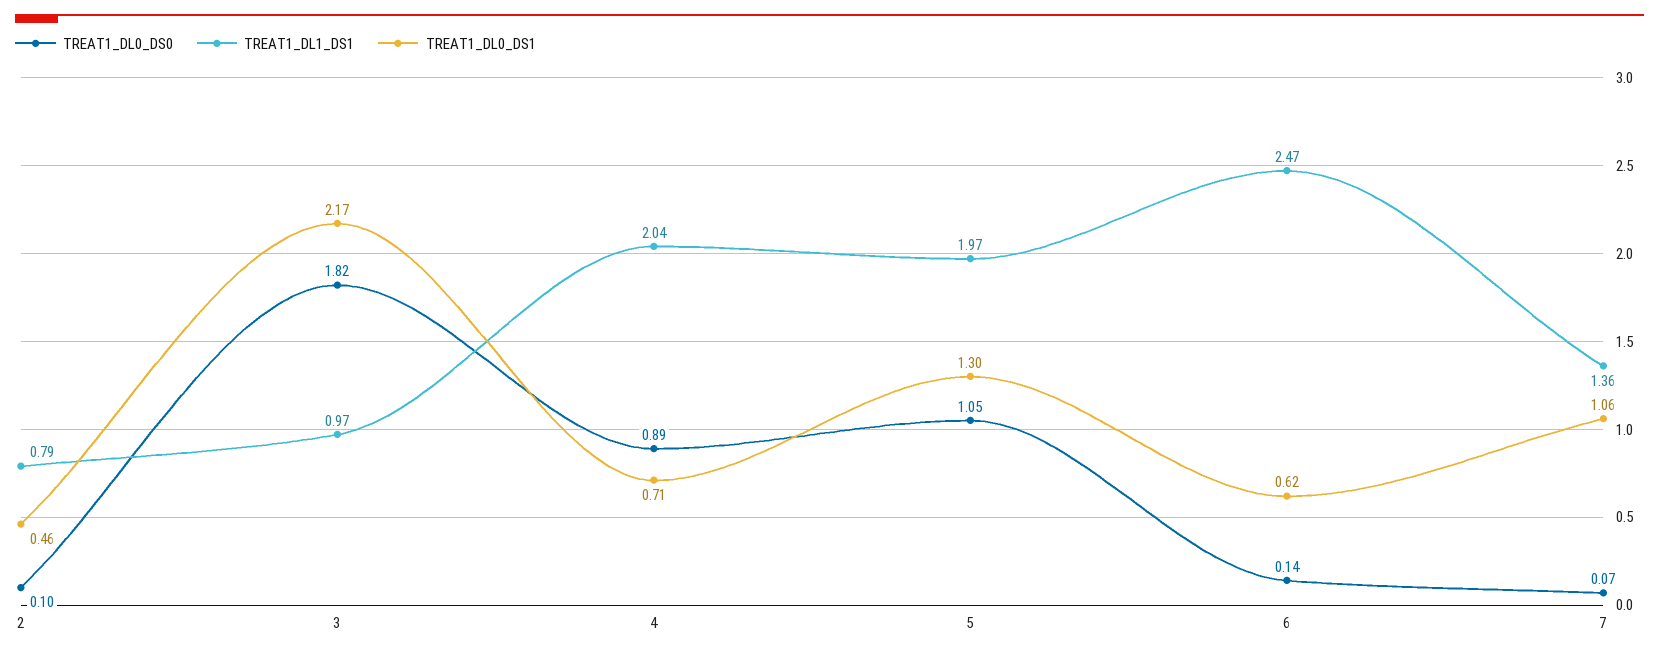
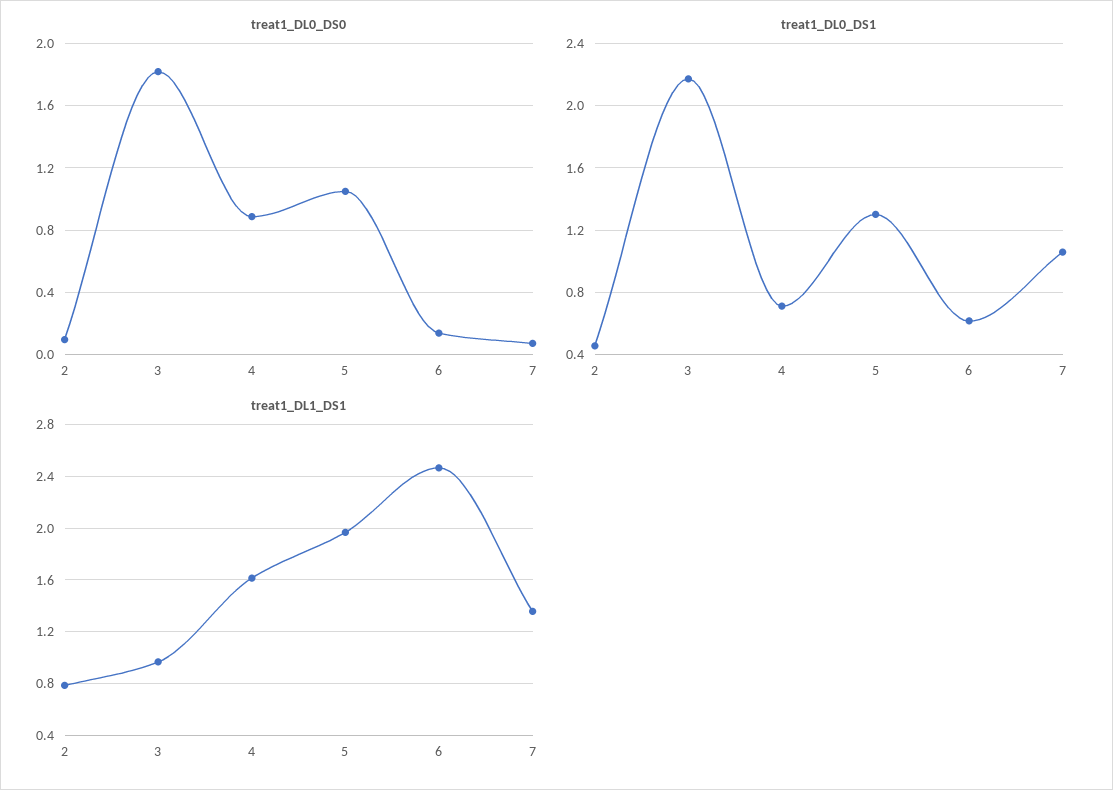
TREAT1_DL1_DS1, 4: 2.04 -> 1.6

